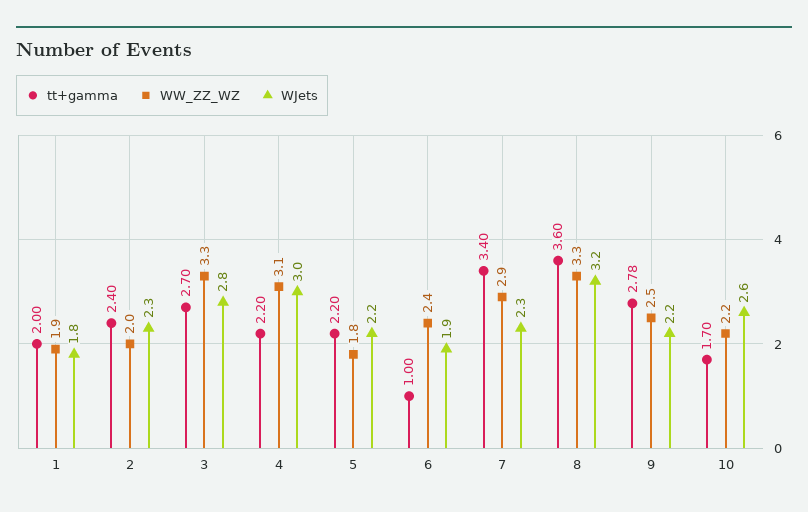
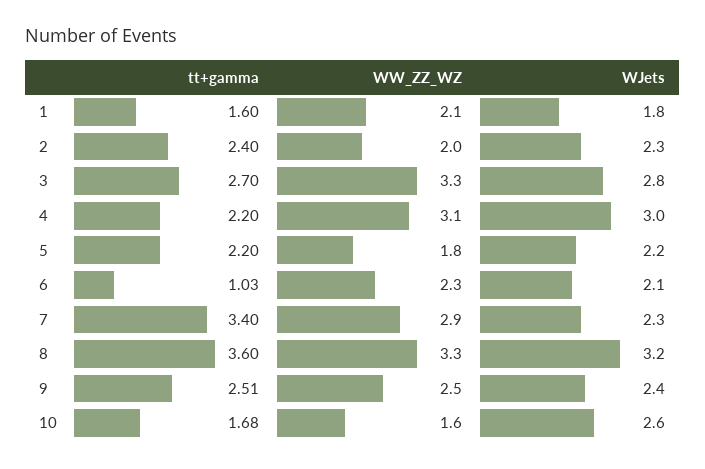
tt+gamma, 1: 2 -> 1.6
WW_ZZ_WZ, 1: 1.9 -> 2.1
tt+gamma, 6: 1 -> 1.03
WW_ZZ_WZ, 6: 2.4 -> 2.3
WJets, 6: 1.9 -> 2.1
tt+gamma, 9: 2.78 -> 2.51
WJets, 9: 2.2 -> 2.4
tt+gamma, 10: 1.7 -> 1.68
WW_ZZ_WZ, 10: 2.2 -> 1.6

